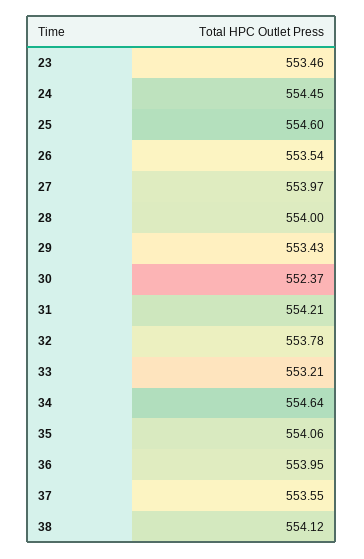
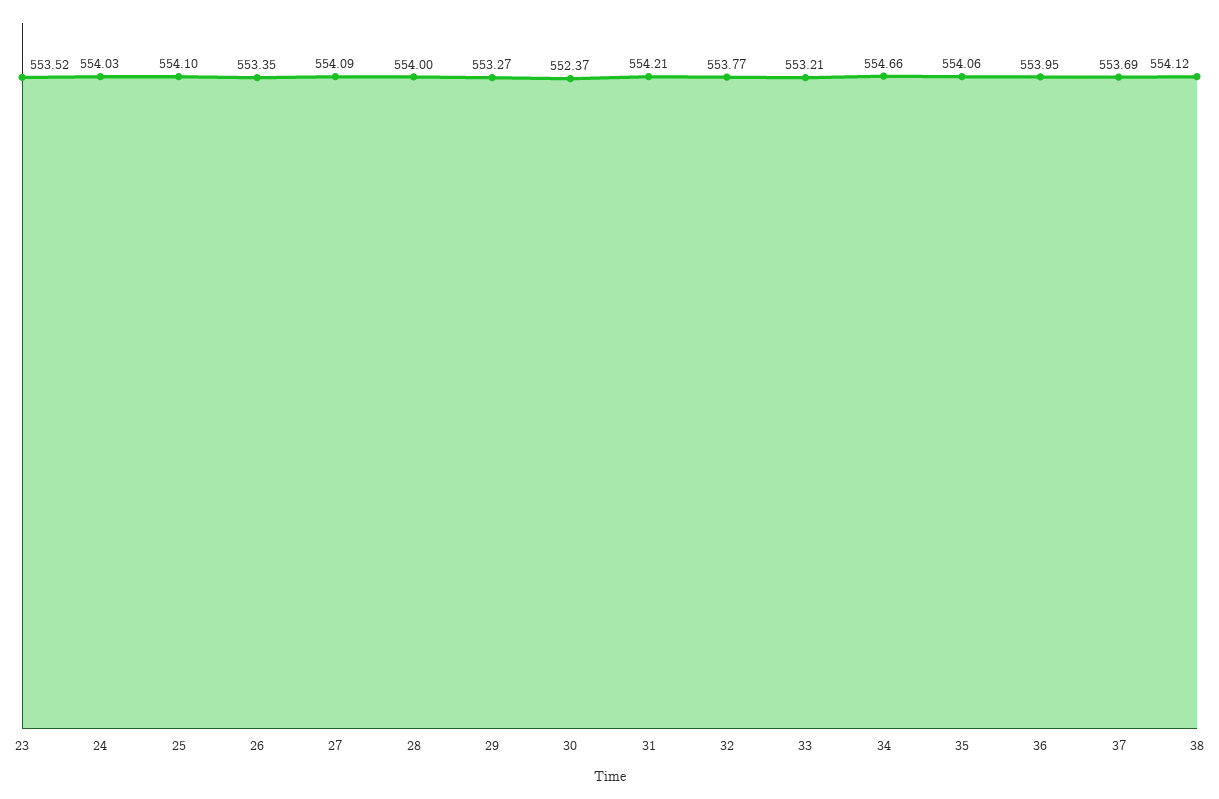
23: 553.46 -> 553.52
24: 554.45 -> 554.03
25: 554.6 -> 554.1
26: 553.54 -> 553.35
27: 553.97 -> 554.09
29: 553.43 -> 553.27
32: 553.78 -> 553.77
34: 554.64 -> 554.66
37: 553.55 -> 553.69

